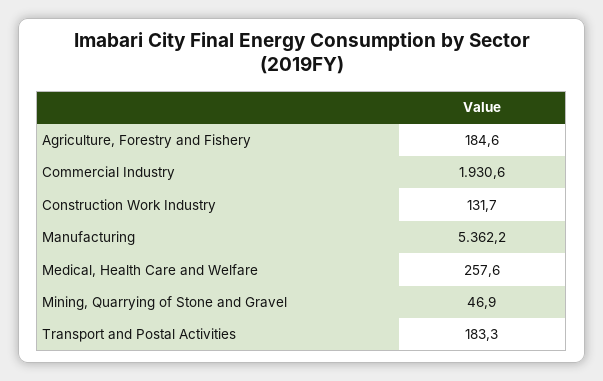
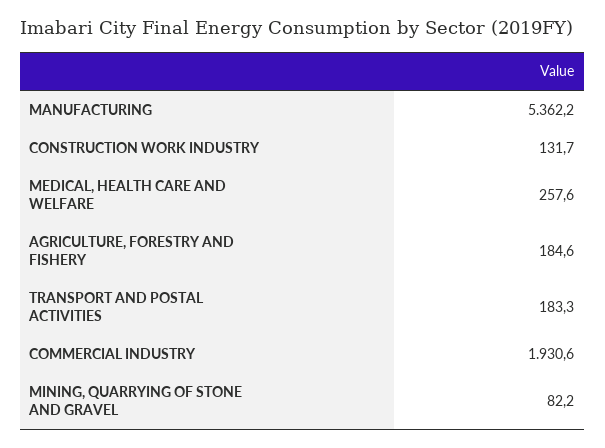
Mining, Quarrying of Stone and Gravel: 46.9 -> 82.2

